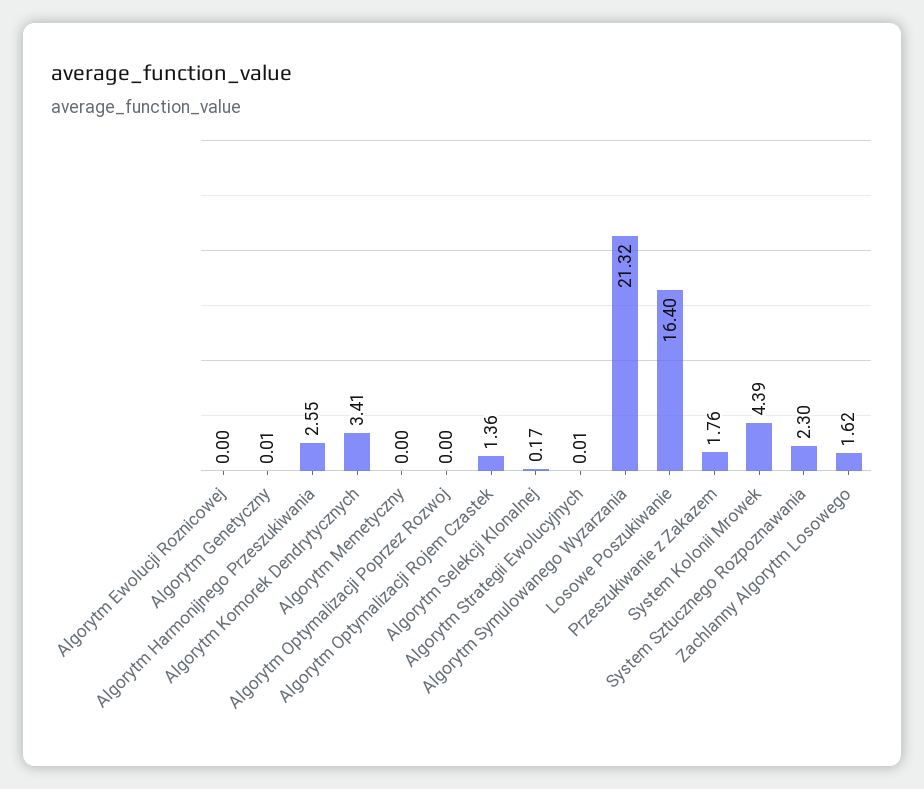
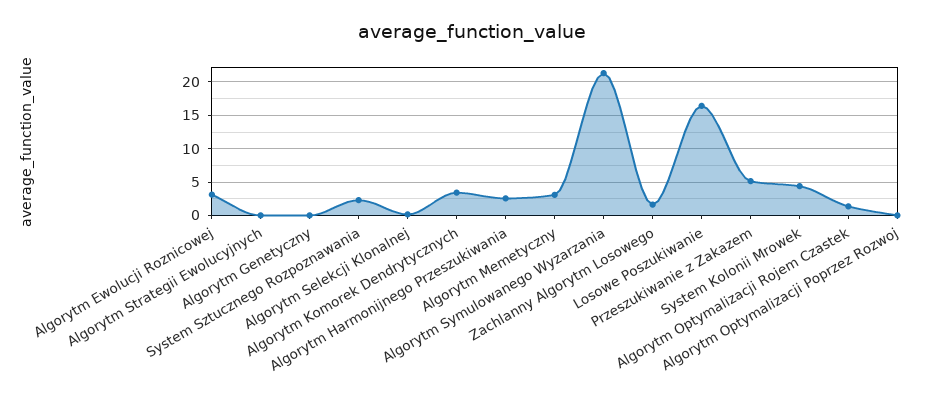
Algorytm Ewolucji Roznicowej: 0 -> 3
Algorytm Memetyczny: 0 -> 3
Przeszukiwanie z Zakazem: 1.76 -> 5

